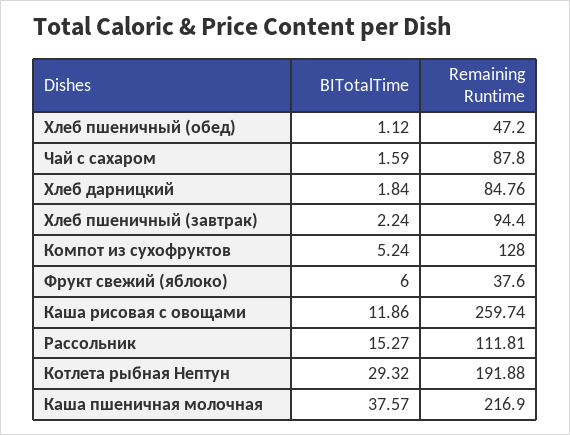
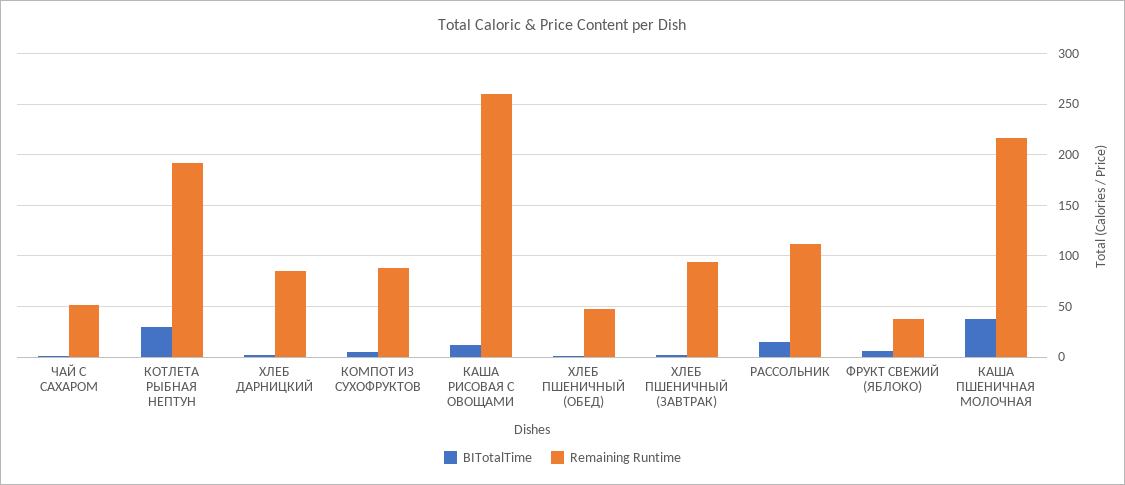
Remaining Runtime, Чай с сахаром: 87.8 -> 50
Remaining Runtime, Компот из сухофруктов: 128 -> 90

